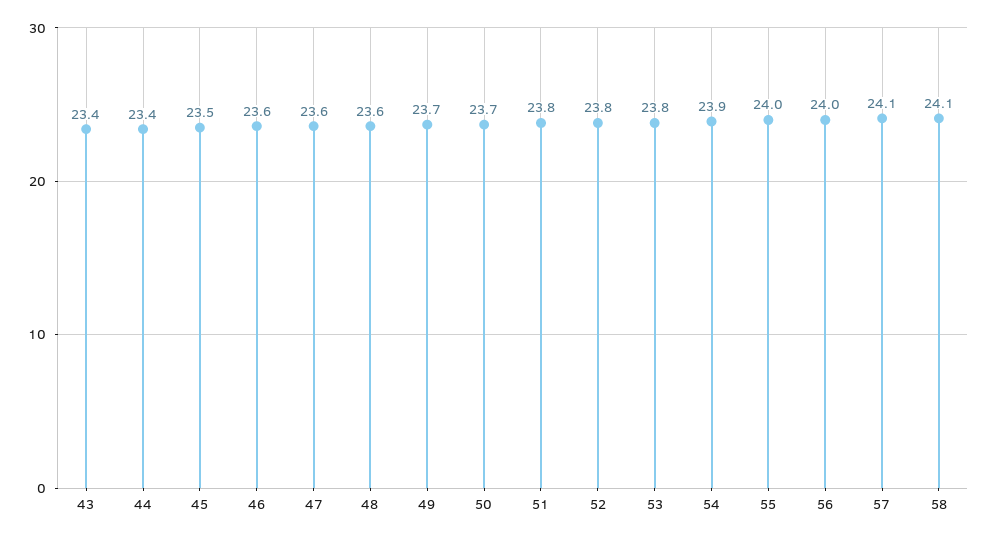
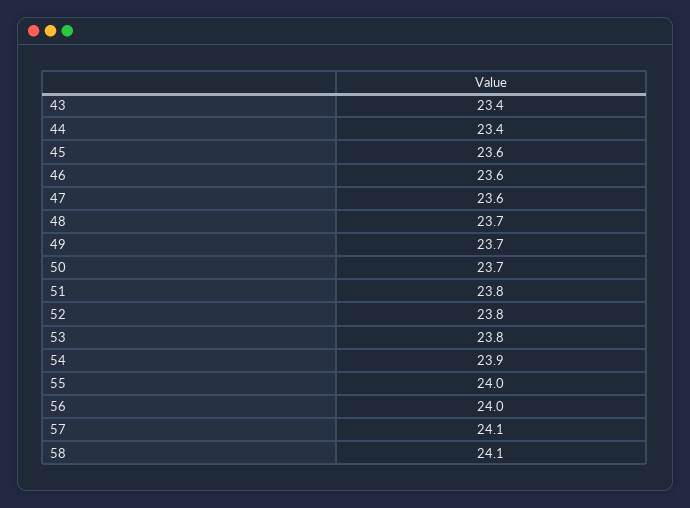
45: 23.5 -> 23.6
48: 23.6 -> 23.7

